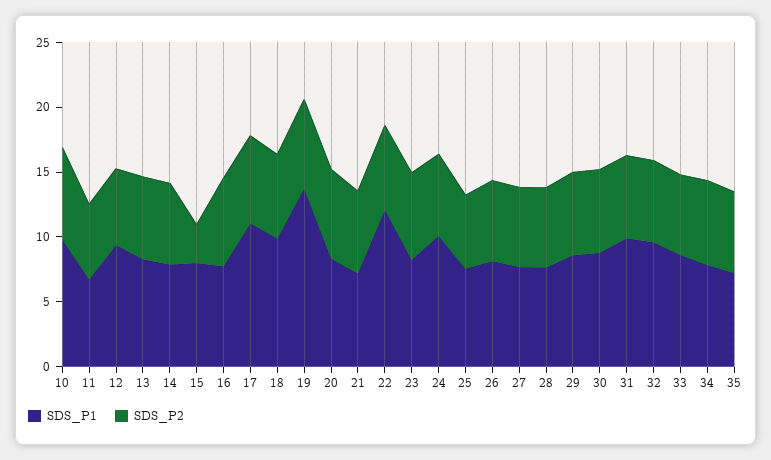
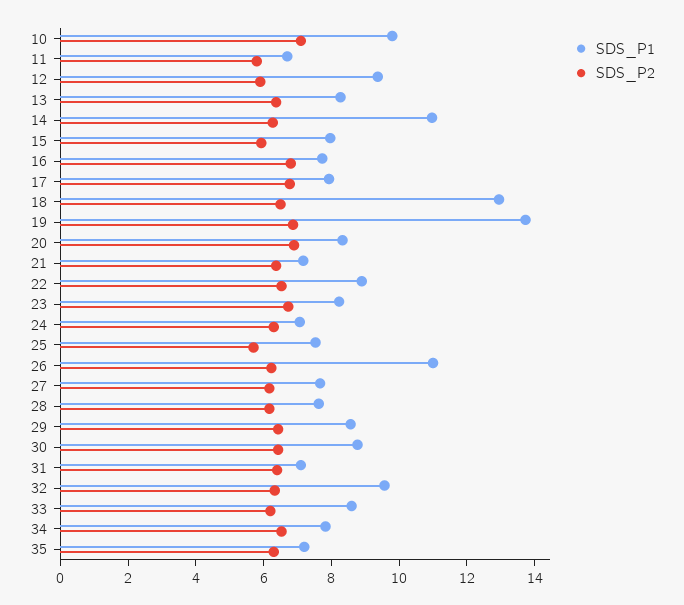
SDS_P1, 14: 8 -> 11
SDS_P2, 15: 3 -> 6
SDS_P1, 17: 11 -> 8
SDS_P1, 18: 10 -> 13
SDS_P1, 22: 12 -> 9
SDS_P1, 24: 10 -> 7
SDS_P1, 26: 8 -> 11
SDS_P1, 31: 10 -> 7

